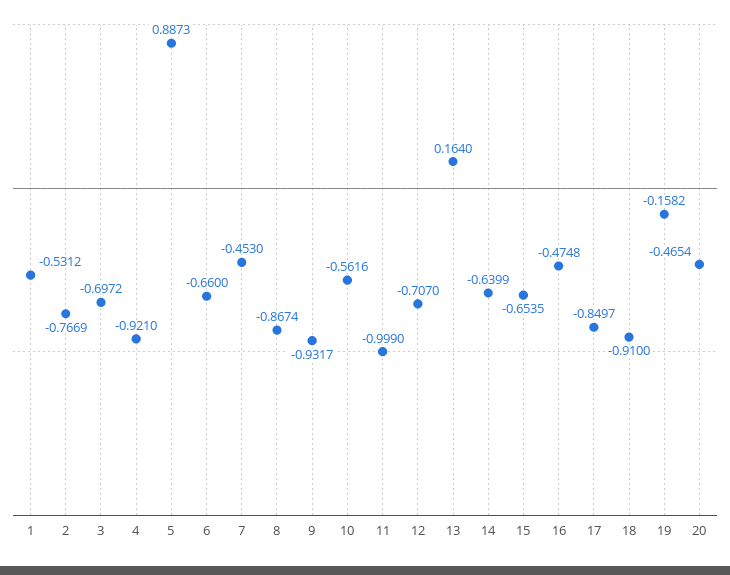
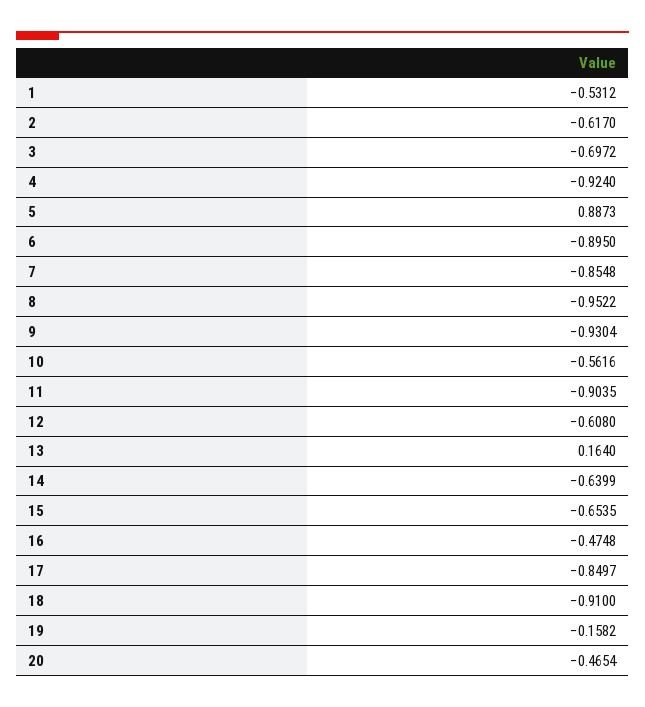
2: -0.7669 -> -0.617
4: -0.921 -> -0.924
6: -0.66 -> -0.895
7: -0.453 -> -0.8548
8: -0.8674 -> -0.9522
9: -0.9317 -> -0.9304
11: -0.999 -> -0.9035
12: -0.707 -> -0.608

